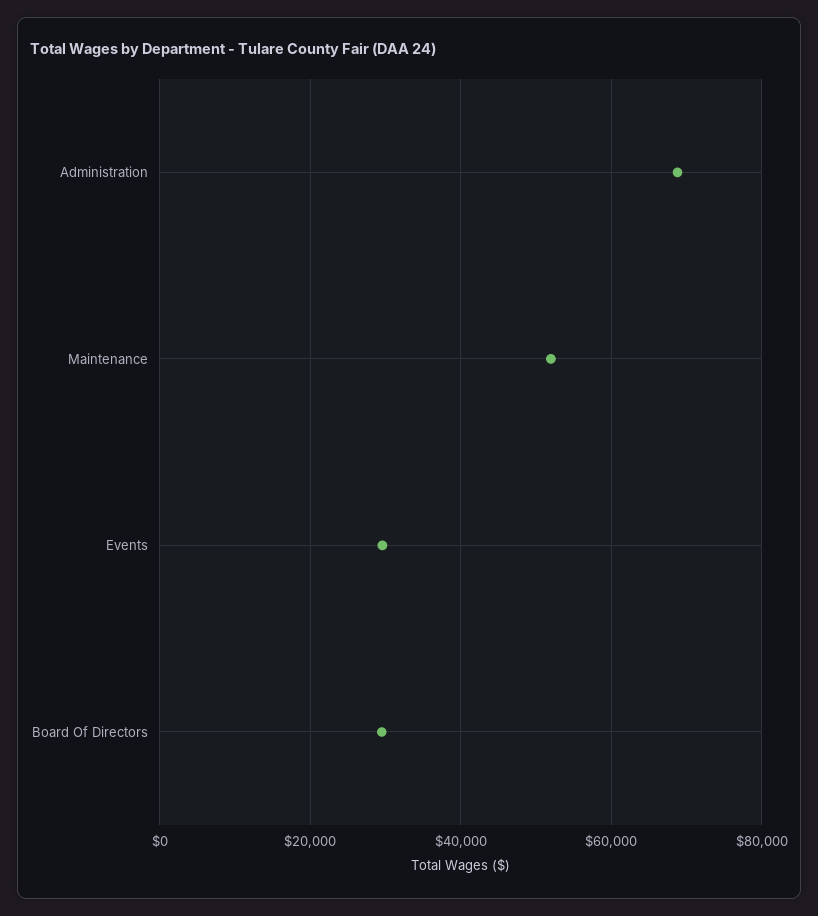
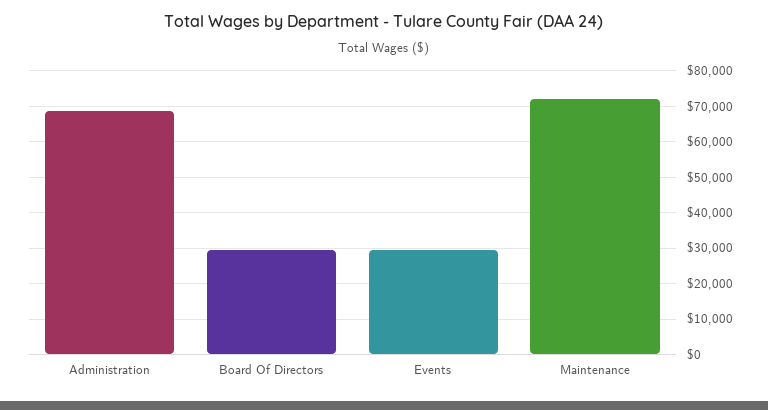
Maintenance: 52000 -> 72000

